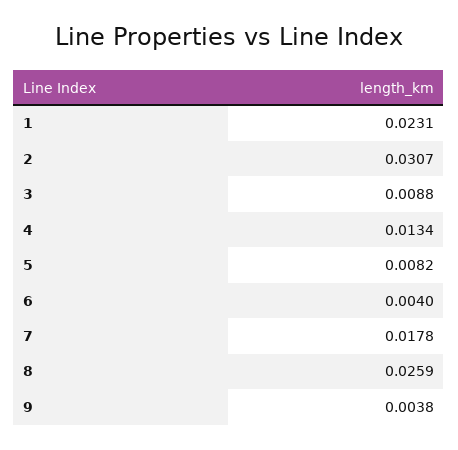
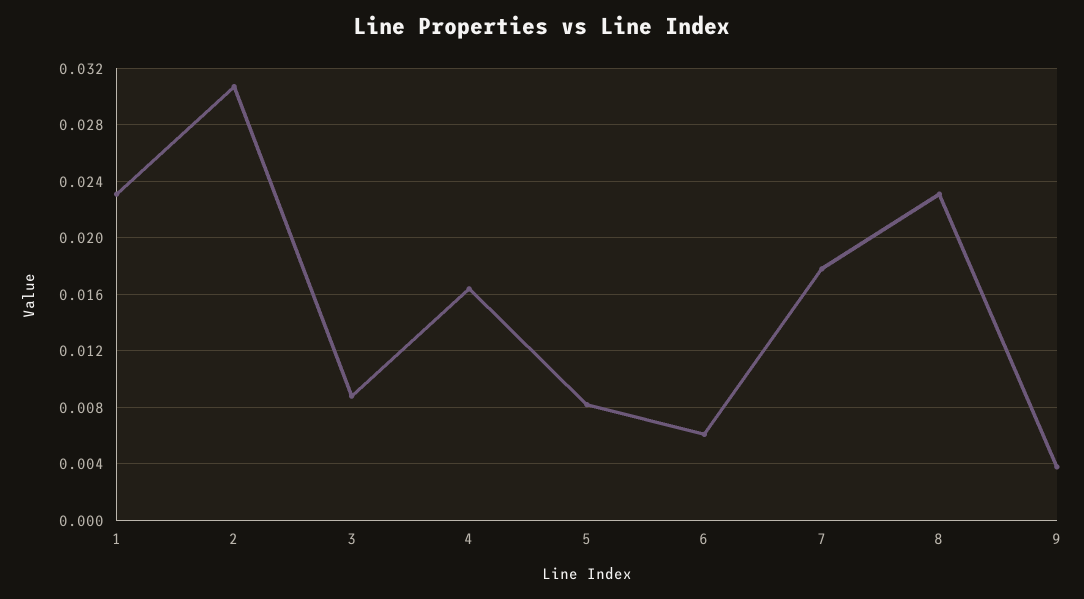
4: 0.0134 -> 0.0165
6: 0.004 -> 0.006
8: 0.0259 -> 0.023

